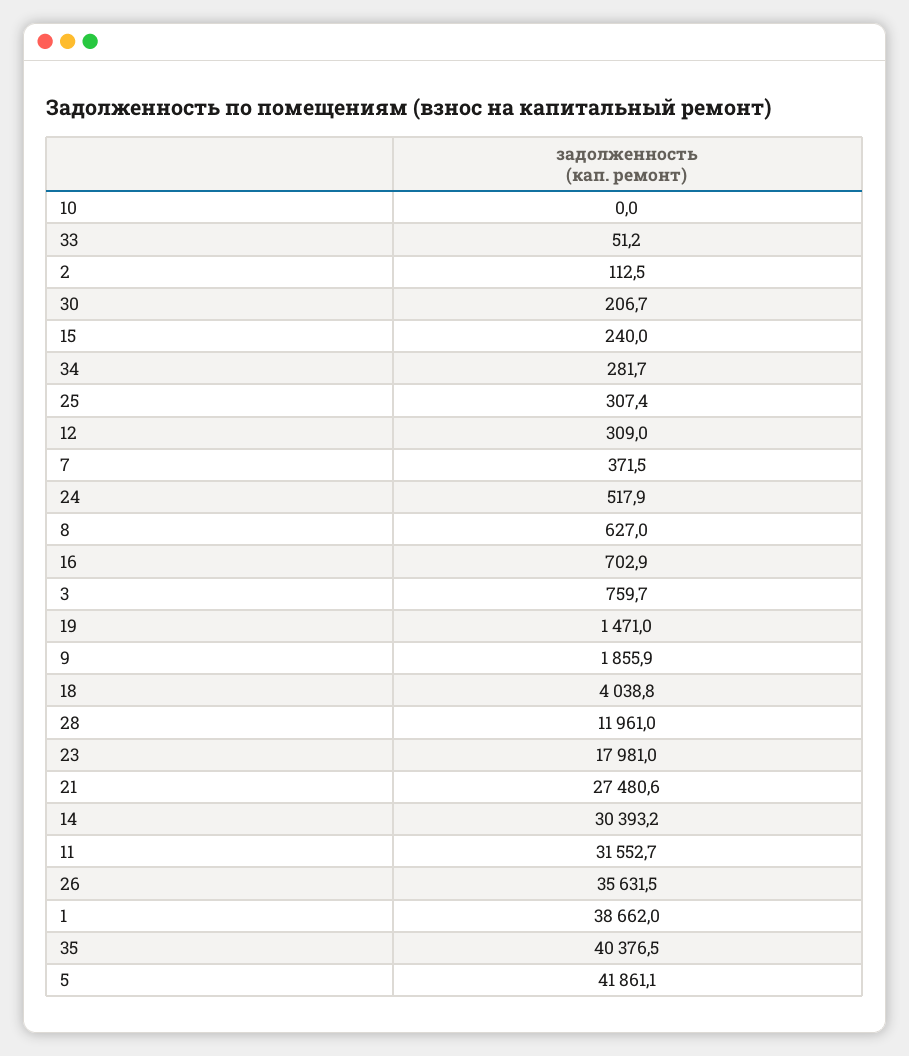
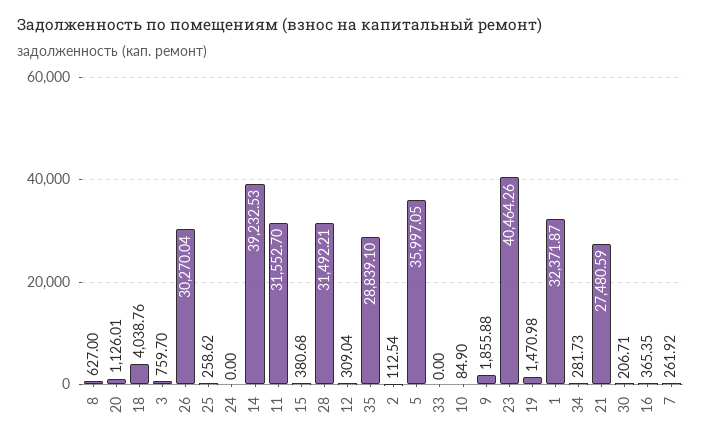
10: 0 -> 84.9
33: 51.2 -> 0
15: 240 -> 380.68
25: 307.4 -> 258.62
7: 371.5 -> 261.92
24: 517.9 -> 0
16: 702.9 -> 365.35
28: 11961 -> 31492.21
23: 17981 -> 40464.26
14: 30393.2 -> 39232.53
26: 35631.5 -> 30270.04
1: 38662 -> 32371.87
35: 40376.5 -> 28839.1
5: 41861.1 -> 35997.05
20: none -> 1126.01

